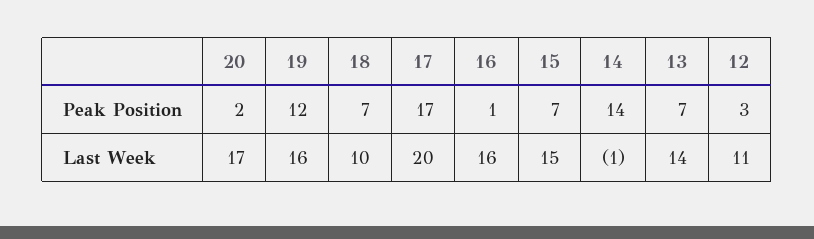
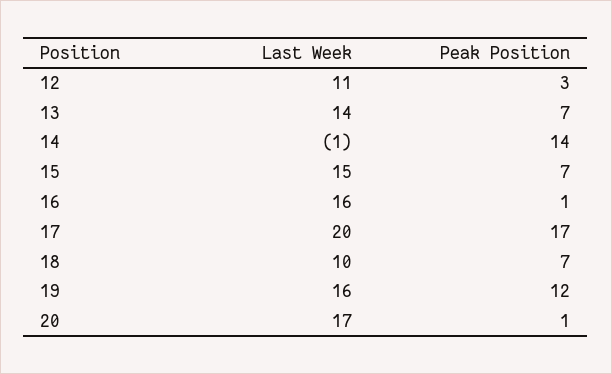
20, Peak Position: 2 -> 1

